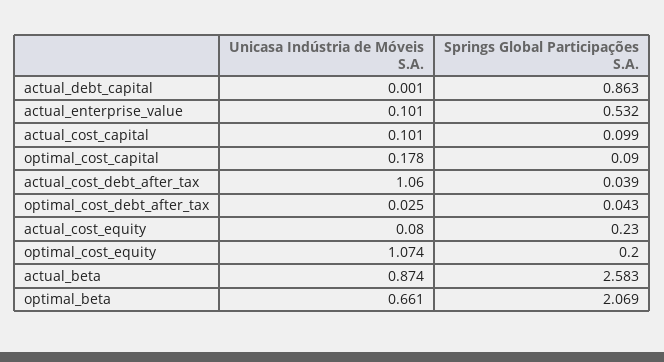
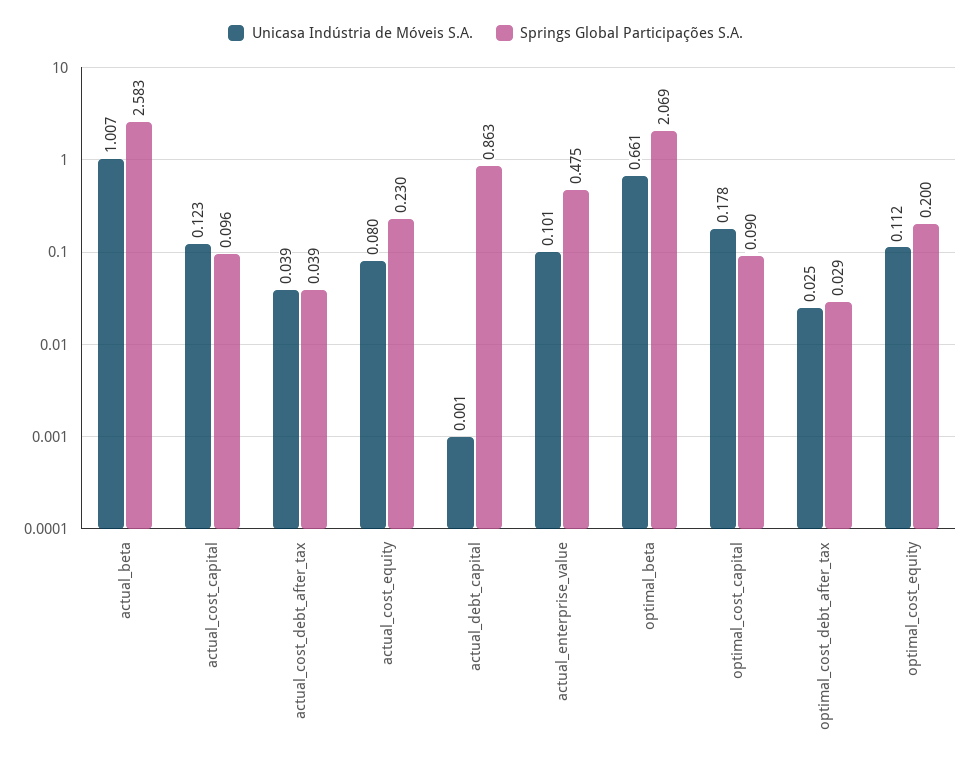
Springs Global Participações S.A., actual_enterprise_value: 0.532 -> 0.475
Unicasa Indústria de Móveis S.A., actual_cost_capital: 0.101 -> 0.123
Springs Global Participações S.A., actual_cost_capital: 0.099 -> 0.096
Unicasa Indústria de Móveis S.A., actual_cost_debt_after_tax: 1.06 -> 0.039
Springs Global Participações S.A., optimal_cost_debt_after_tax: 0.043 -> 0.029
Unicasa Indústria de Móveis S.A., optimal_cost_equity: 1.074 -> 0.112
Unicasa Indústria de Móveis S.A., actual_beta: 0.874 -> 1.007

